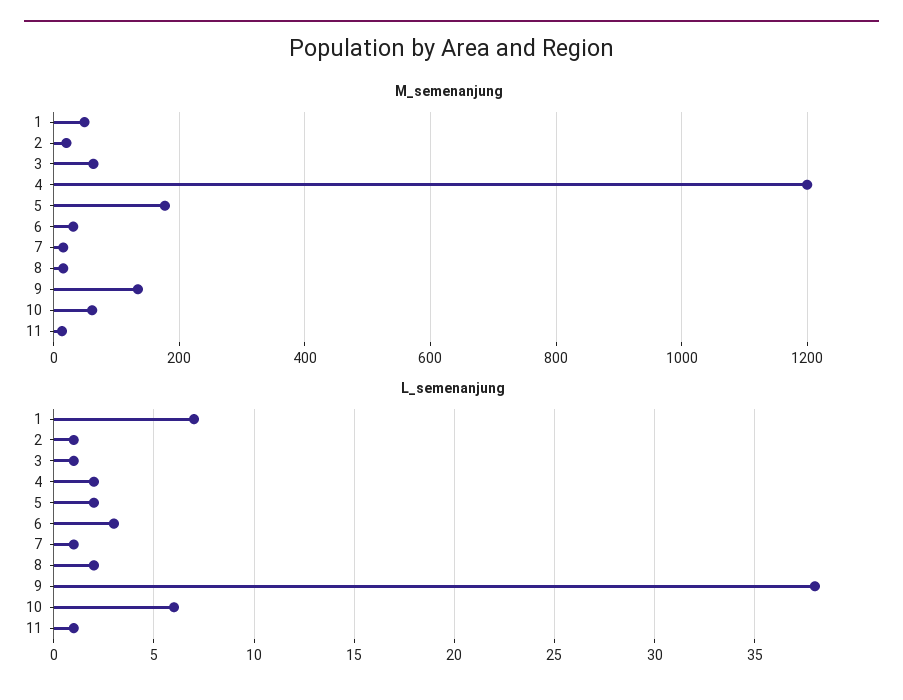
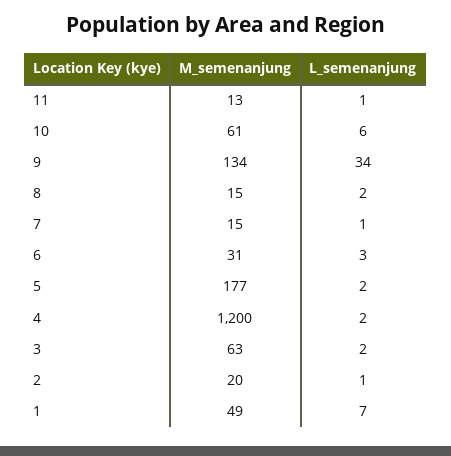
L_semenanjung, 3: 1 -> 2
L_semenanjung, 9: 38 -> 34

